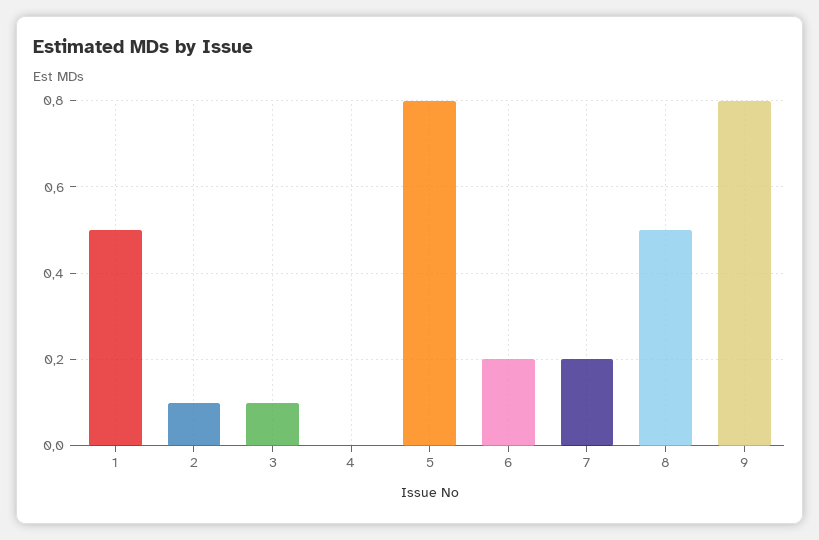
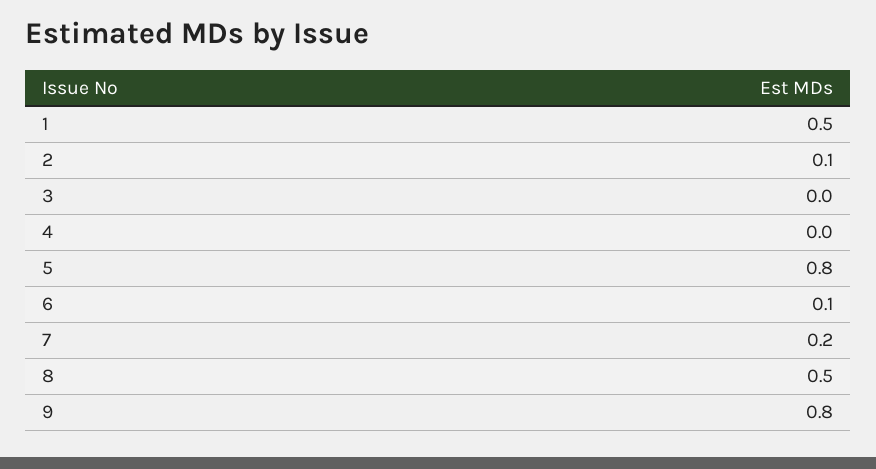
3: 0.1 -> 0
6: 0.2 -> 0.1

